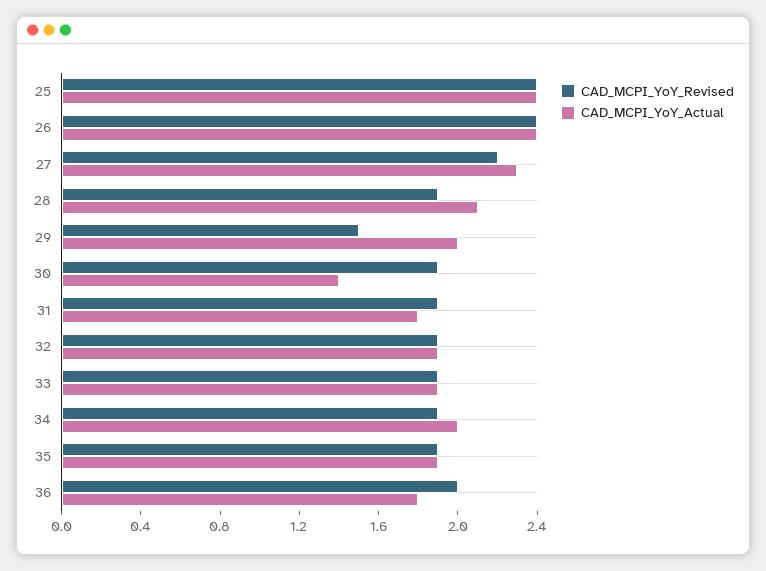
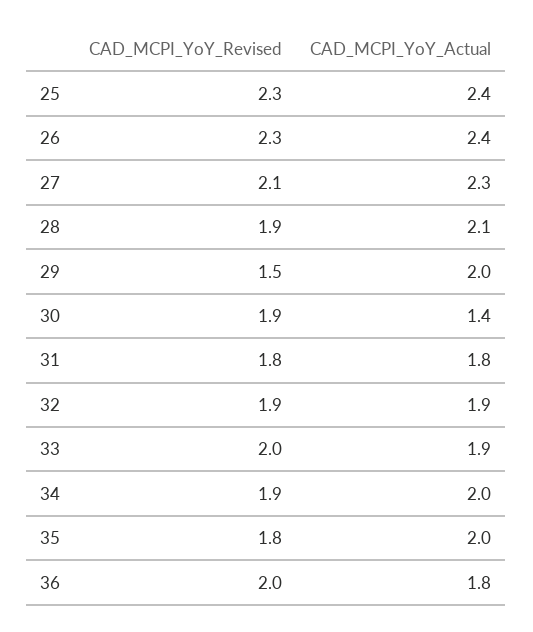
CAD_MCPI_YoY_Revised, 25: 2.4 -> 2.3
CAD_MCPI_YoY_Revised, 26: 2.4 -> 2.3
CAD_MCPI_YoY_Revised, 27: 2.2 -> 2.1
CAD_MCPI_YoY_Revised, 31: 1.9 -> 1.8
CAD_MCPI_YoY_Revised, 33: 1.9 -> 2
CAD_MCPI_YoY_Revised, 35: 1.9 -> 1.8
CAD_MCPI_YoY_Actual, 35: 1.9 -> 2

